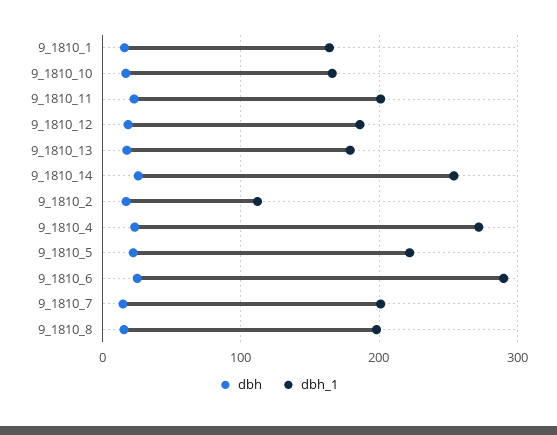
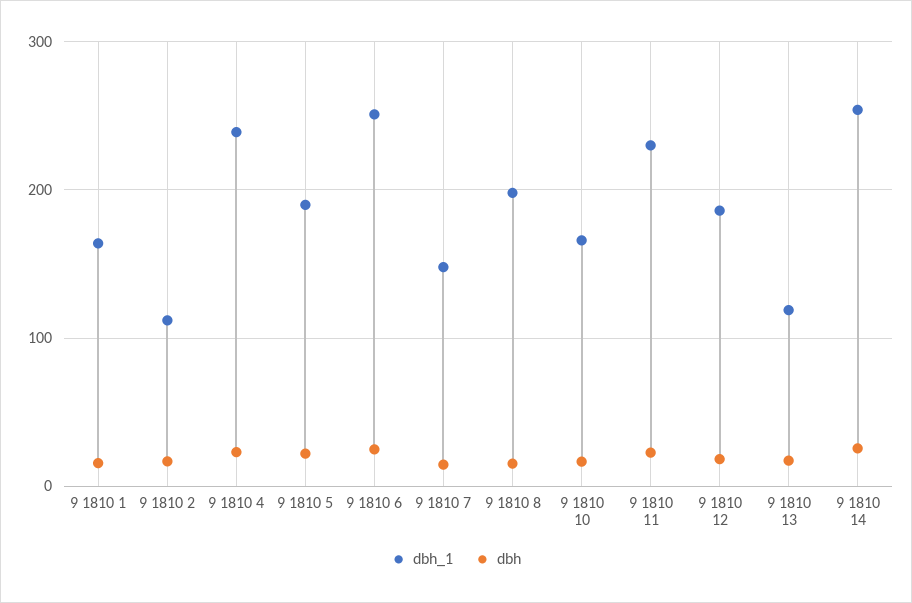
dbh_1, 9_1810_11: 200 -> 230
dbh_1, 9_1810_13: 180 -> 120
dbh_1, 9_1810_4: 270 -> 240
dbh_1, 9_1810_5: 220 -> 190
dbh_1, 9_1810_6: 290 -> 250
dbh_1, 9_1810_7: 200 -> 150

